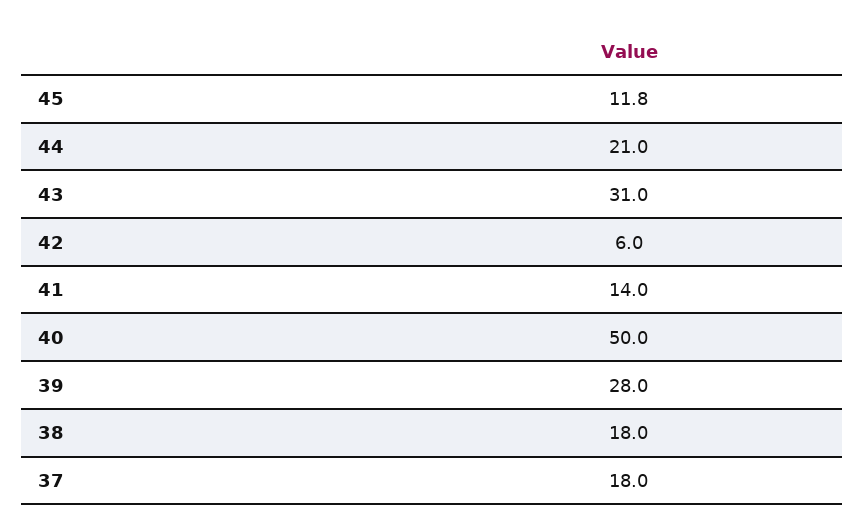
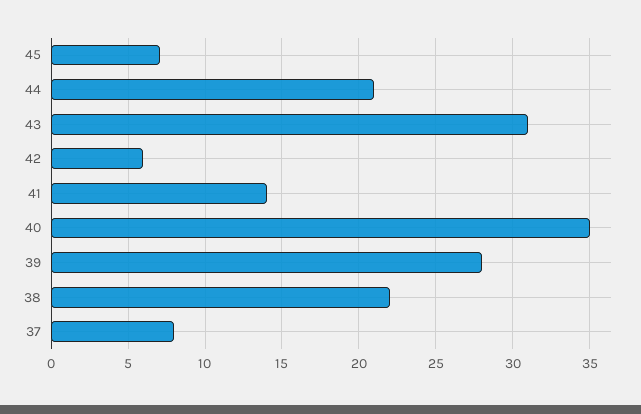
45: 11.8 -> 7
40: 50 -> 35
38: 18 -> 22
37: 18 -> 8

